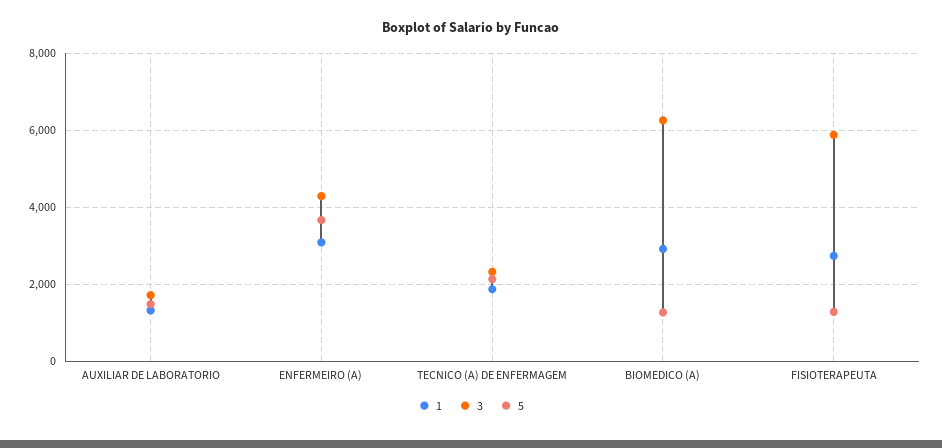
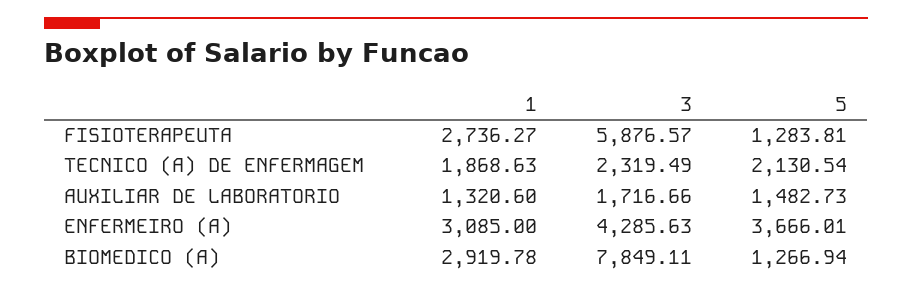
3, BIOMEDICO (A): 6200 -> 7849.11

